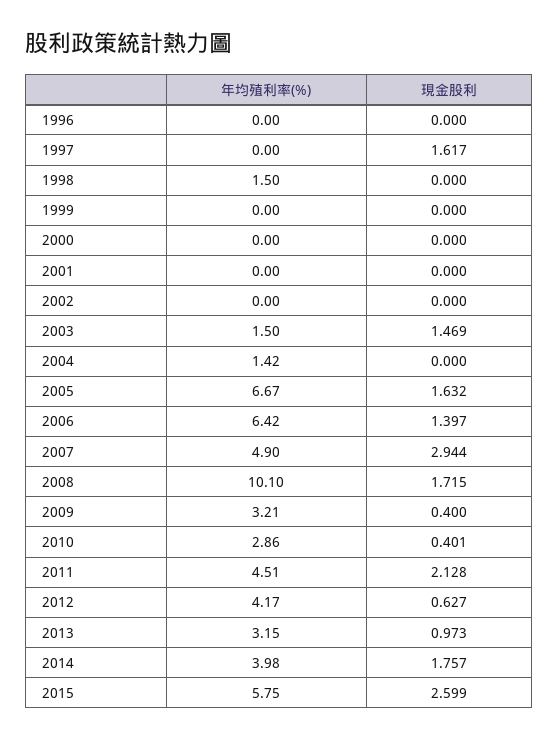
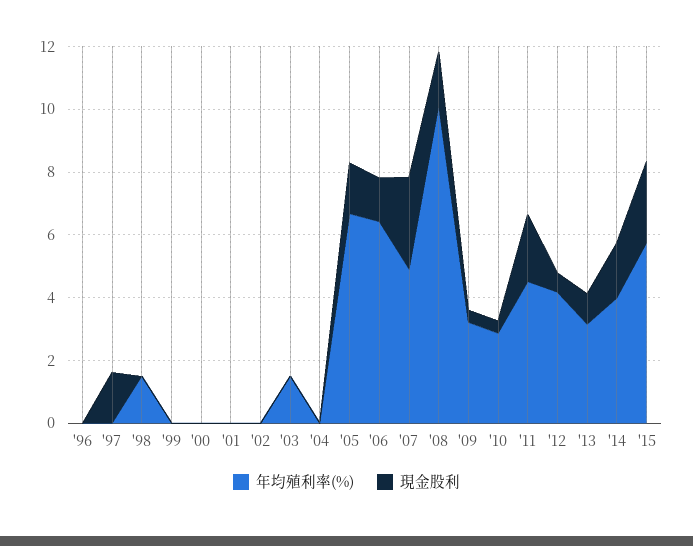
現金股利, 2003: 1.469 -> 0
年均殖利率(%), 2004: 1.42 -> 0

